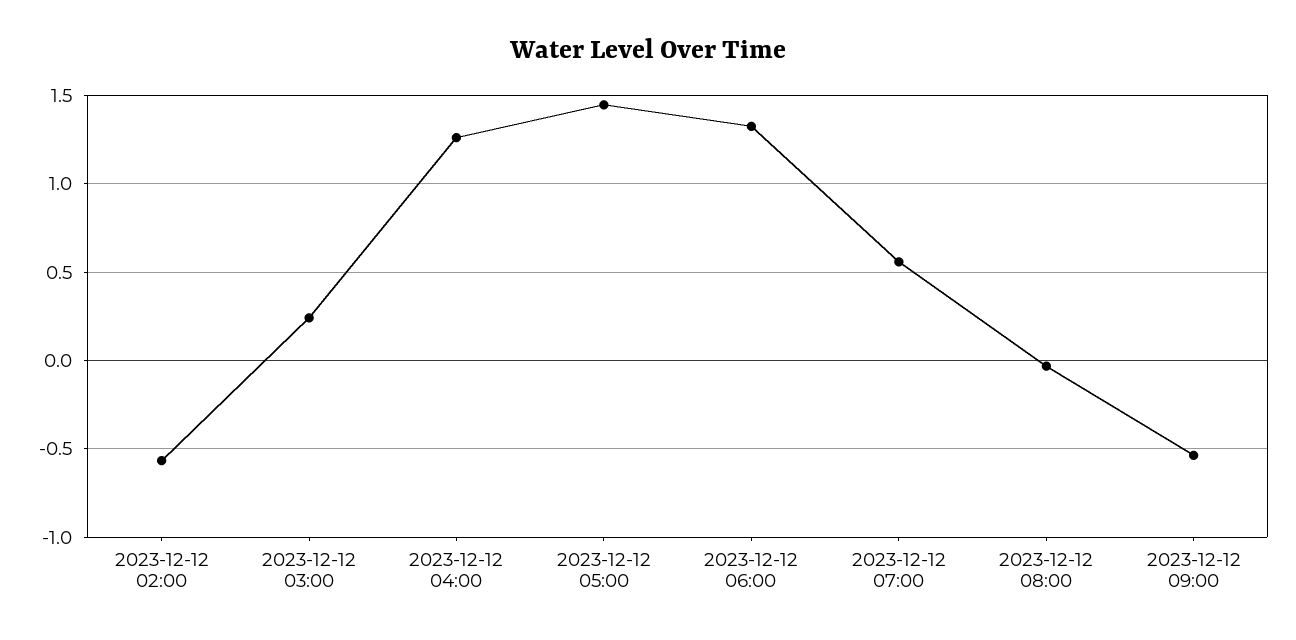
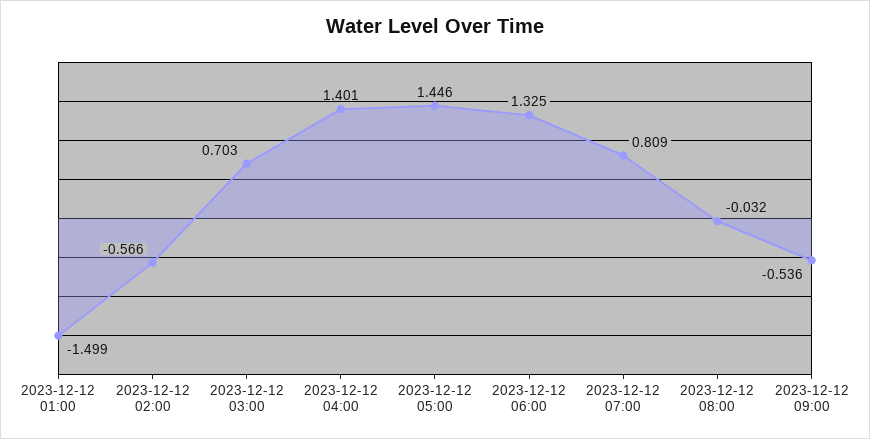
2023-12-12 03:00: 0.25 -> 0.703
2023-12-12 04:00: 1.25 -> 1.401
2023-12-12 07:00: 0.55 -> 0.809
2023-12-12 01:00: none -> -1.499

